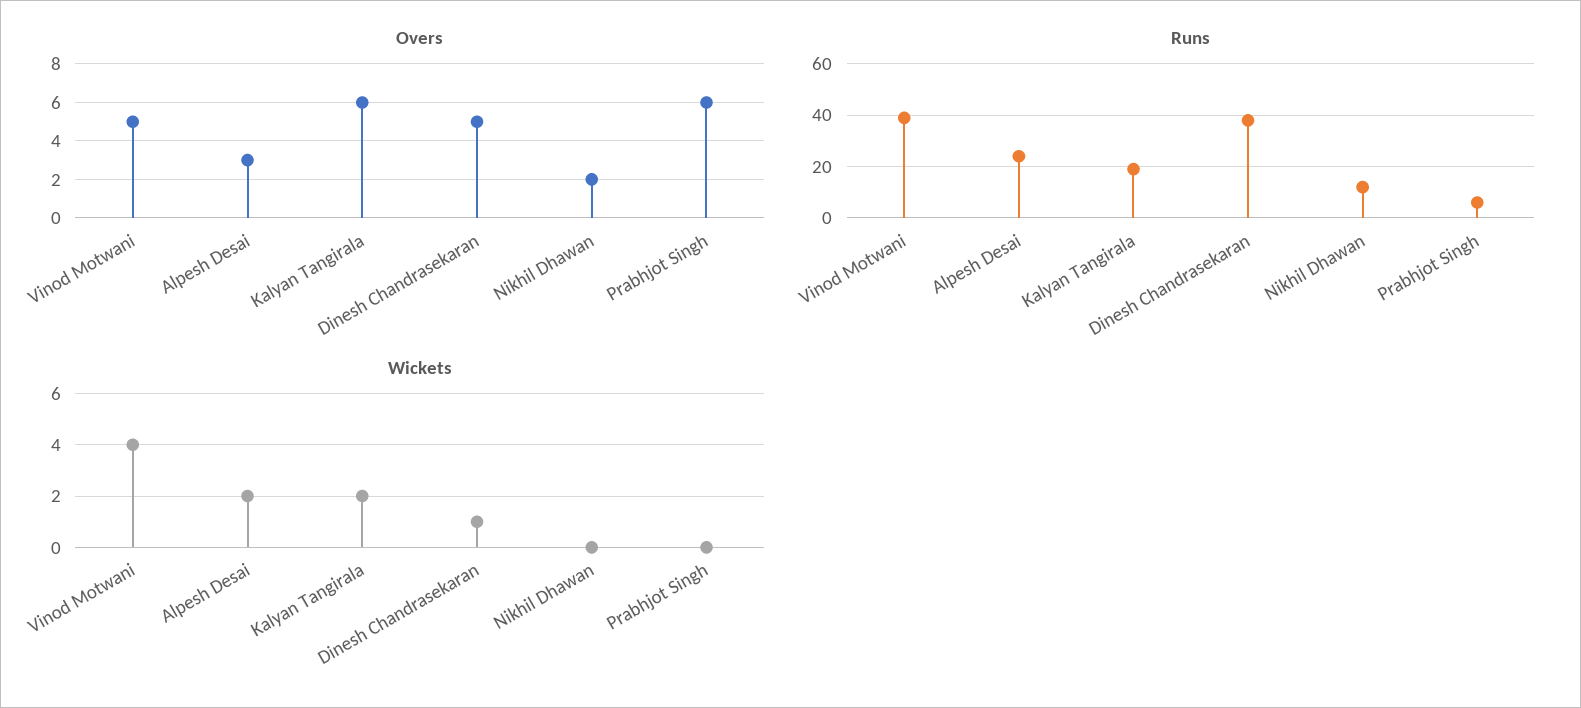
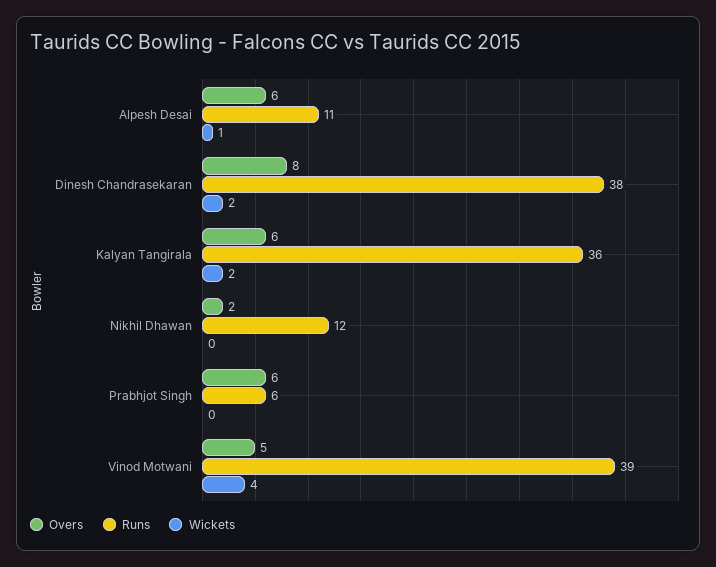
Overs, Alpesh Desai: 3 -> 6
Overs, Dinesh Chandrasekaran: 5 -> 8
Runs, Alpesh Desai: 25 -> 11
Runs, Kalyan Tangirala: 20 -> 36
Wickets, Alpesh Desai: 2 -> 1
Wickets, Dinesh Chandrasekaran: 1 -> 2

